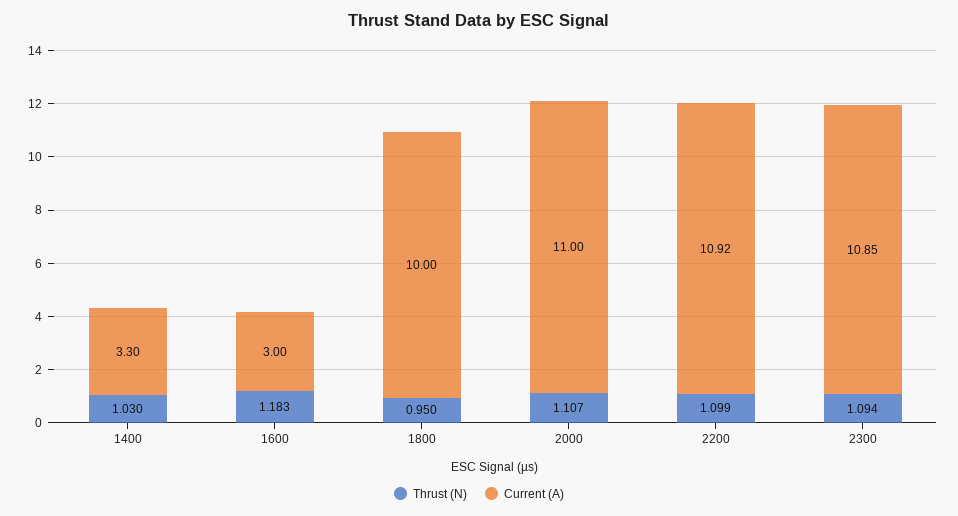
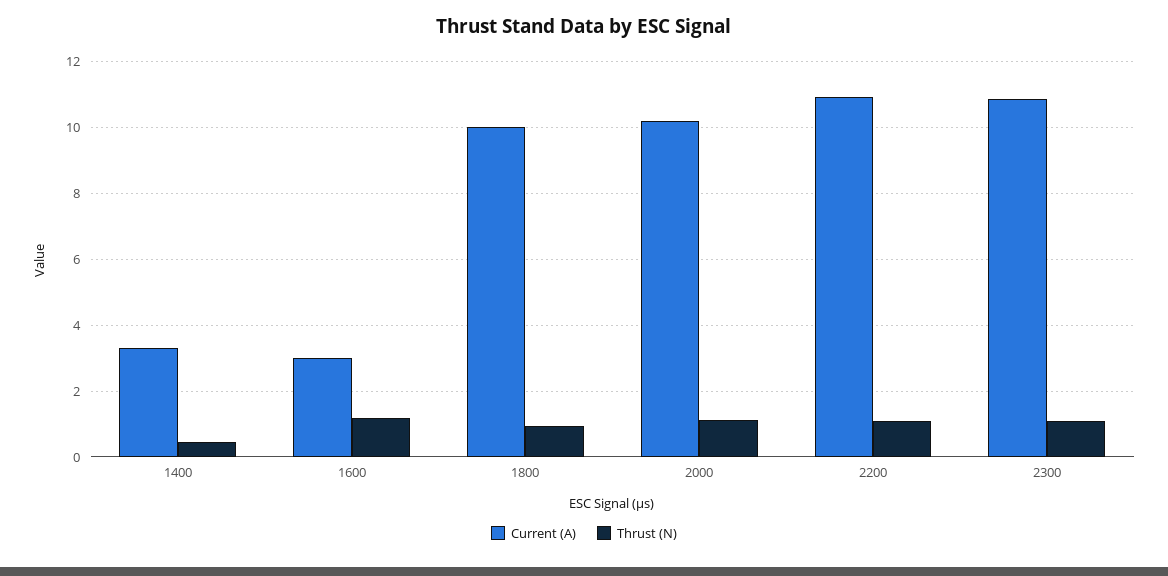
Thrust (N), 1400: 1.03 -> 0.4
Current (A), 2000: 11 -> 10.2

